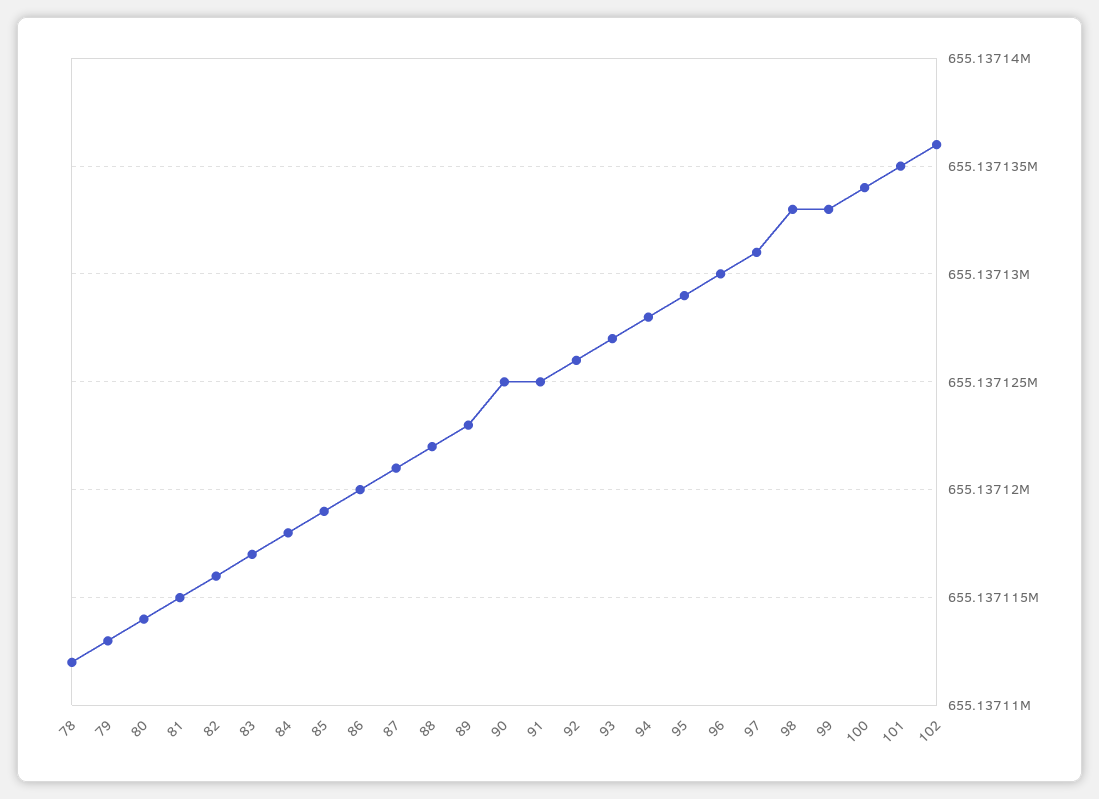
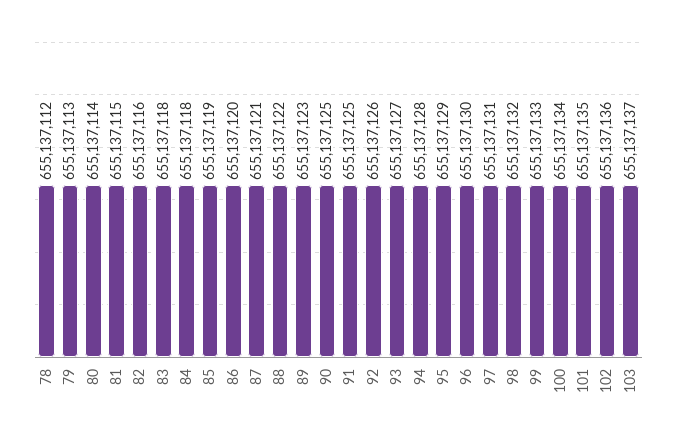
83: 655137117 -> 655137118
98: 655137133 -> 655137132
103: none -> 655137137

